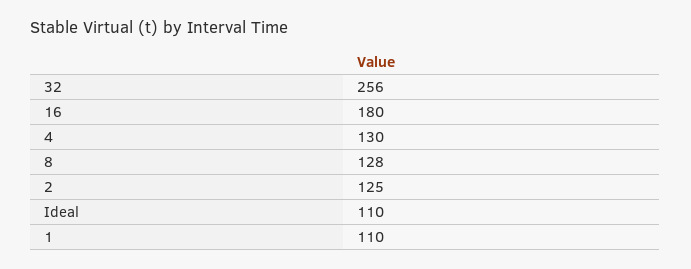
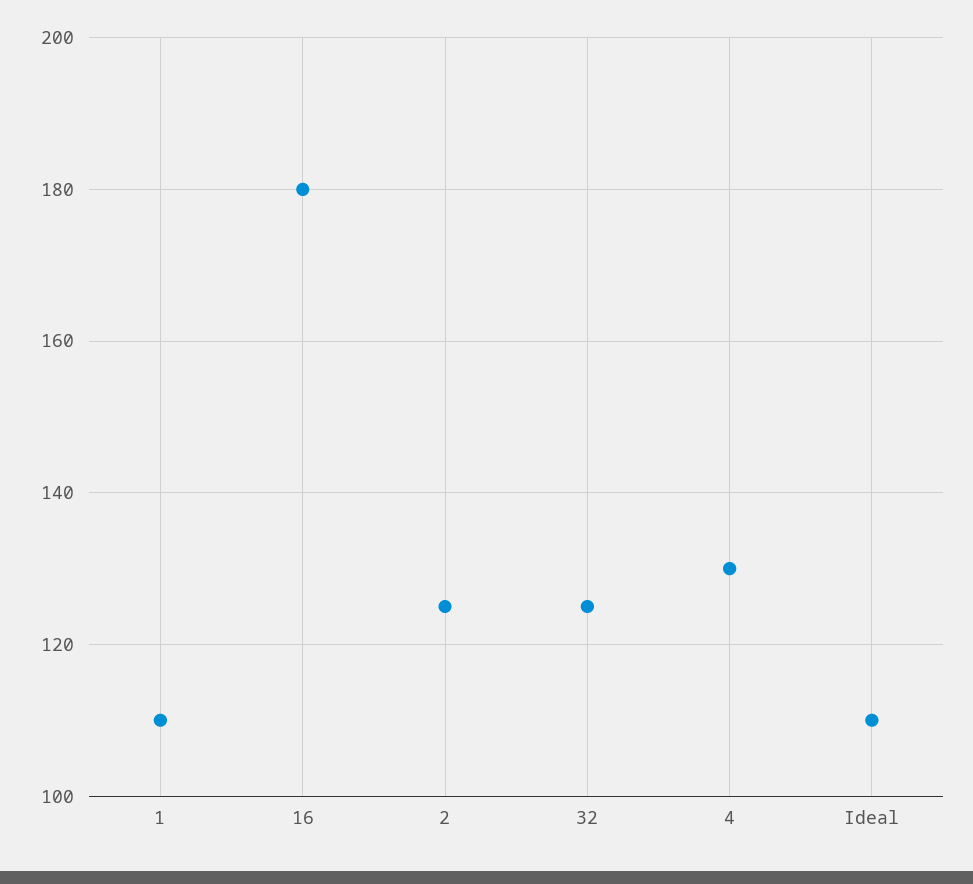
32: 256 -> 125
8: 128 -> none

